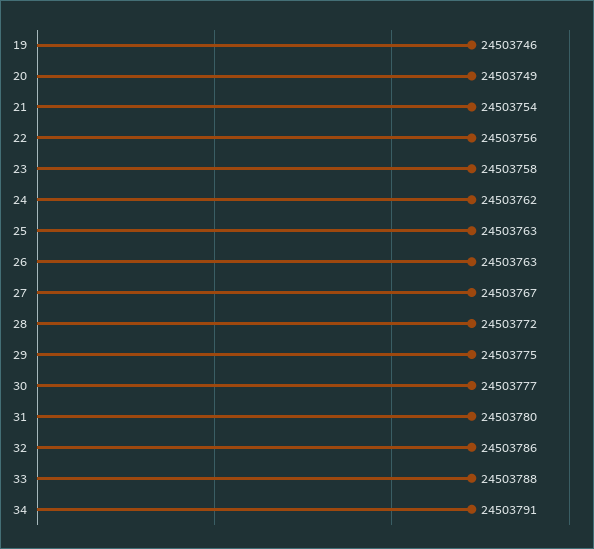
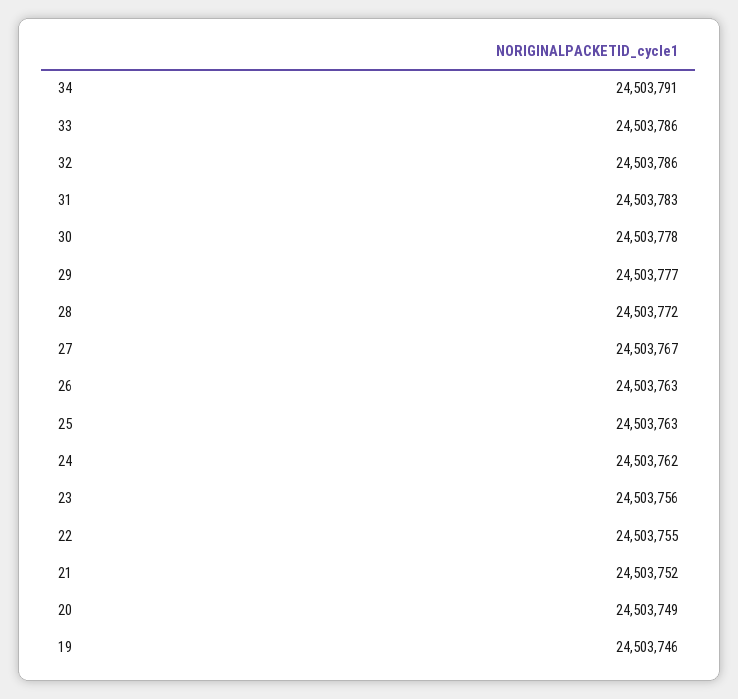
21: 24503754 -> 24503752
22: 24503756 -> 24503755
23: 24503758 -> 24503756
29: 24503775 -> 24503777
30: 24503777 -> 24503778
31: 24503780 -> 24503783
33: 24503788 -> 24503786

